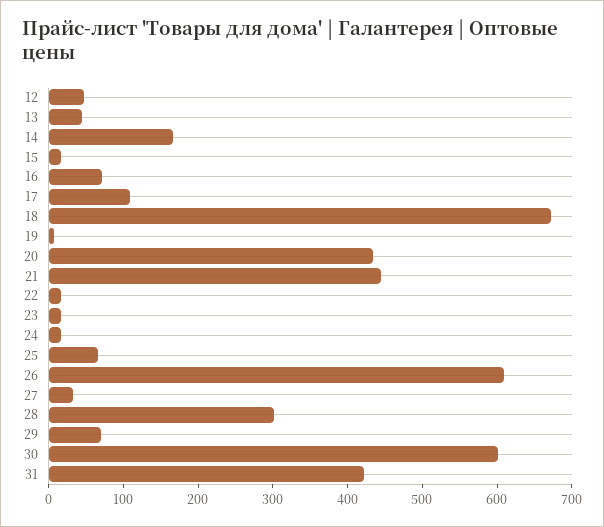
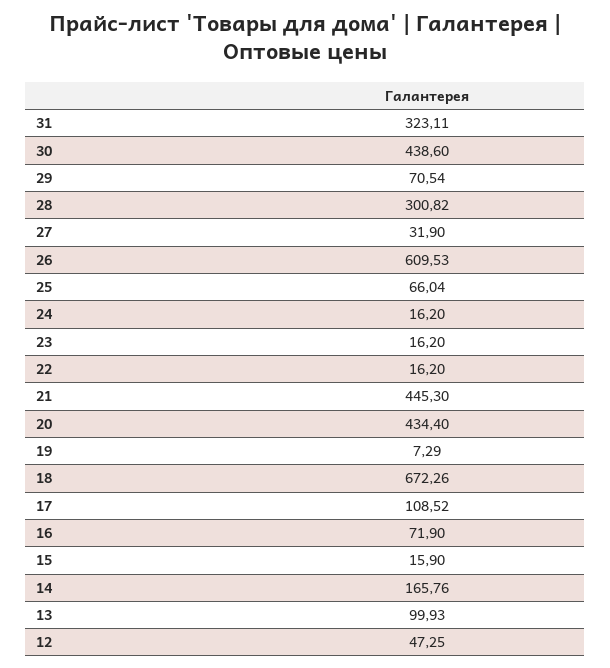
13: 40 -> 99.93
30: 600 -> 438.6
31: 420 -> 323.11

